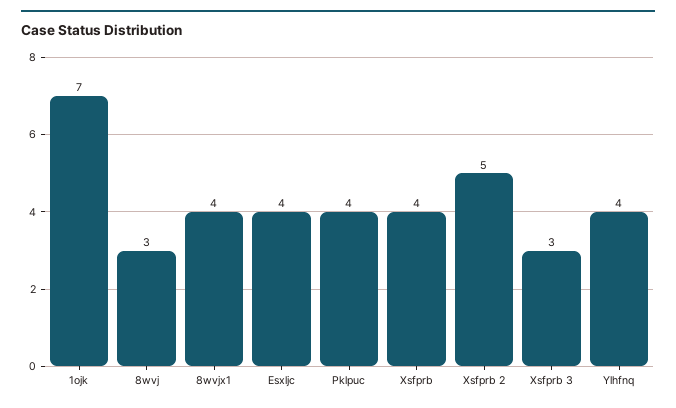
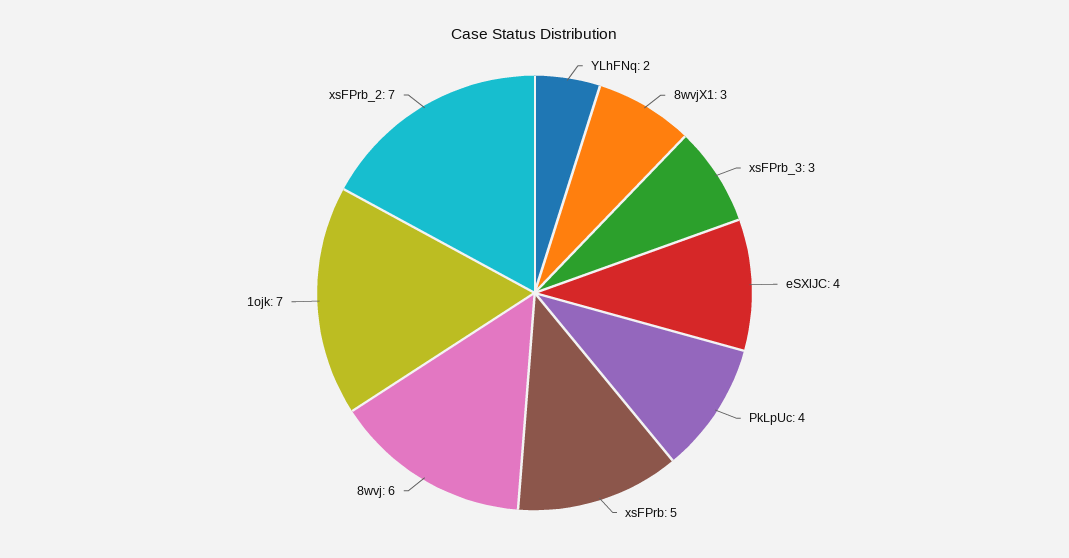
8wvj: 3 -> 6
8wvjx1: 4 -> 3
Xsfprb: 4 -> 5
Xsfprb 2: 5 -> 7
Ylhfnq: 4 -> 2

